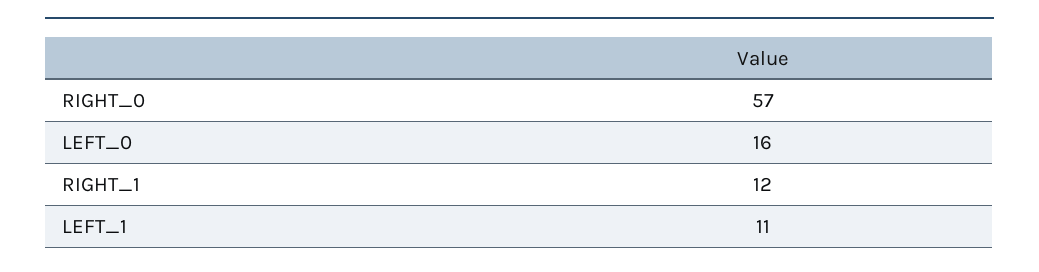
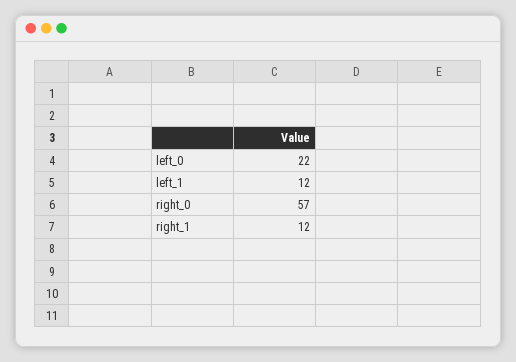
LEFT_0: 16 -> 22
LEFT_1: 11 -> 12

